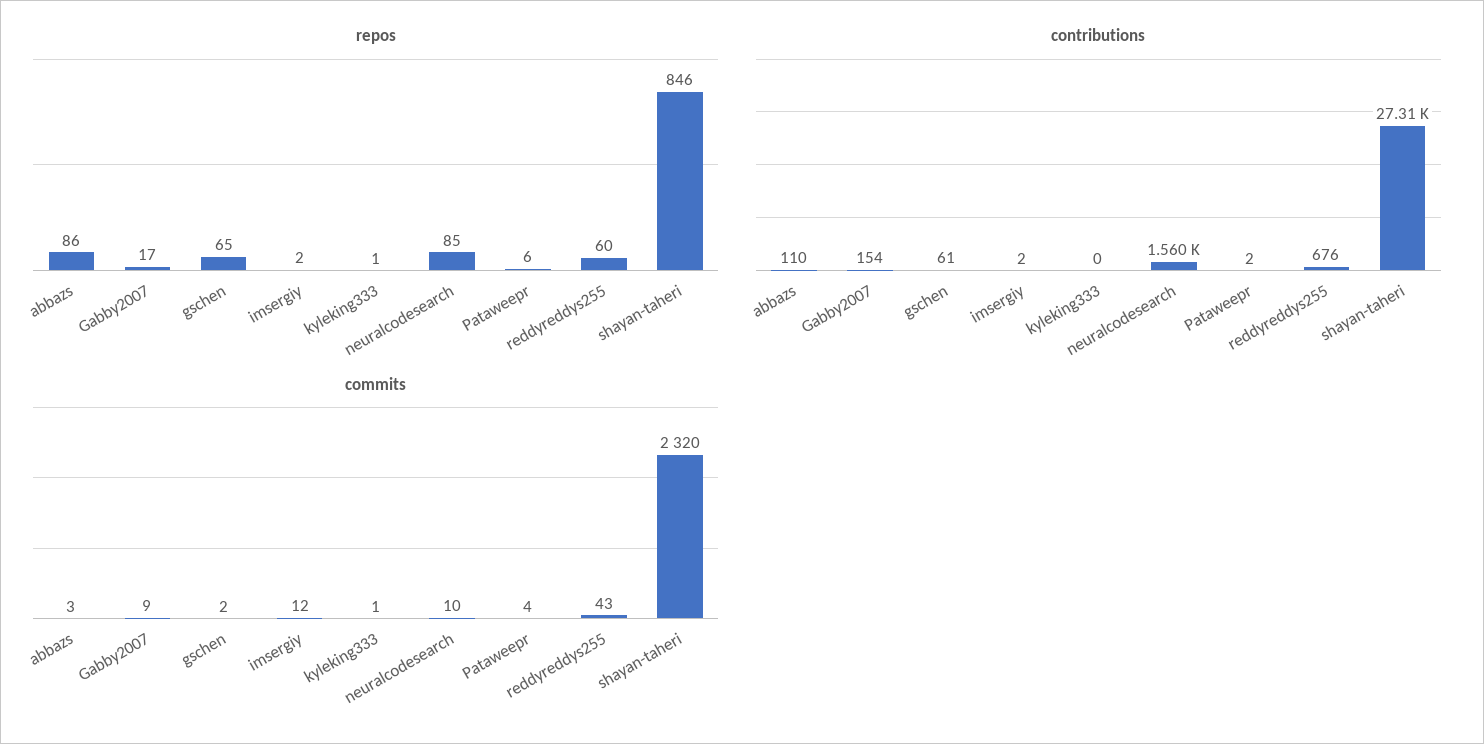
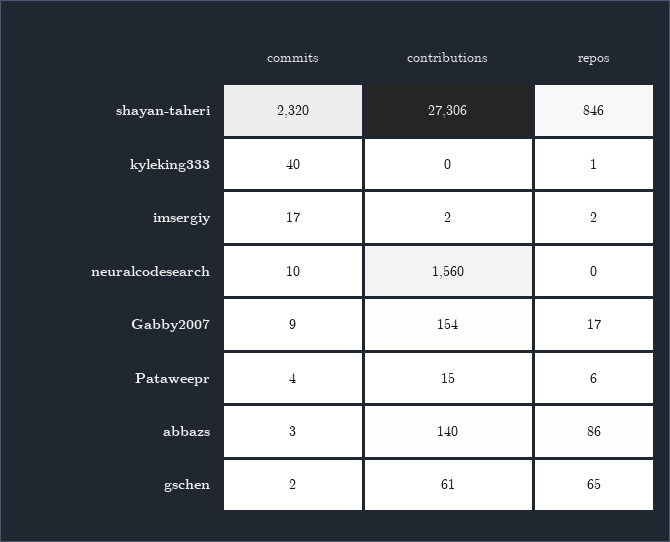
repos, neuralcodesearch: 85 -> 0
repos, reddyreddys255: 60 -> none
contributions, abbazs: 110 -> 140
contributions, Pataweepr: 2 -> 15
contributions, reddyreddys255: 676 -> none
commits, imsergiy: 12 -> 17
commits, kyleking333: 1 -> 40
commits, reddyreddys255: 43 -> none

